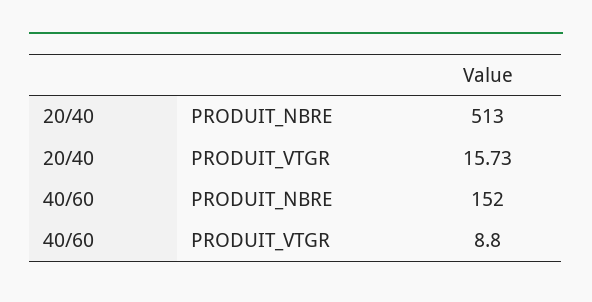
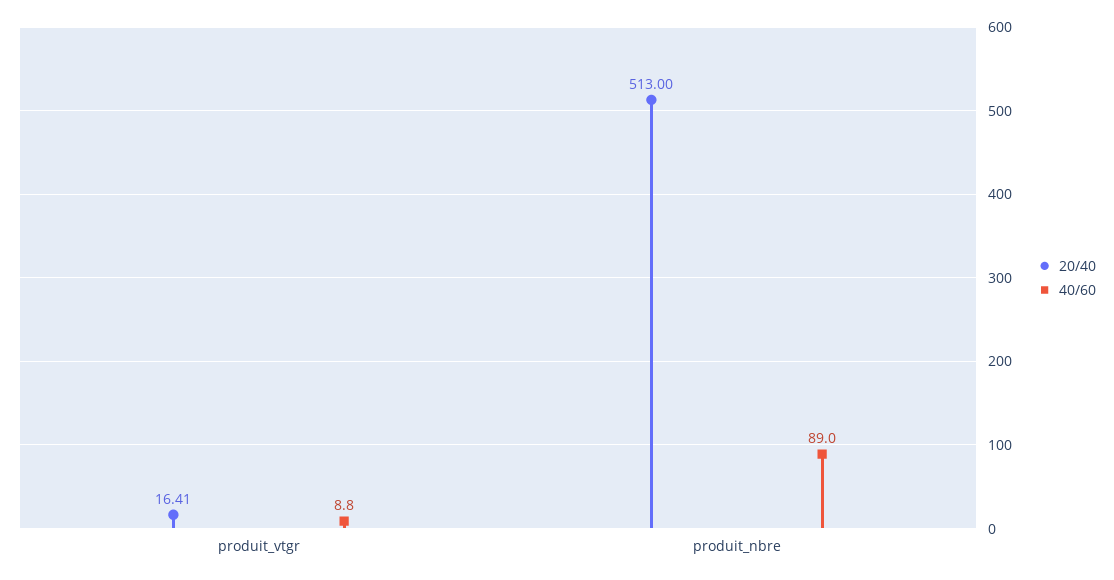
20/40, PRODUIT_VTGR: 15.73 -> 16.41
40/60, PRODUIT_NBRE: 152 -> 89

